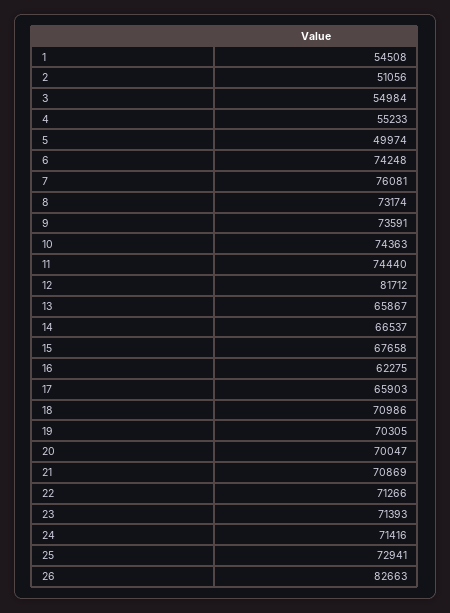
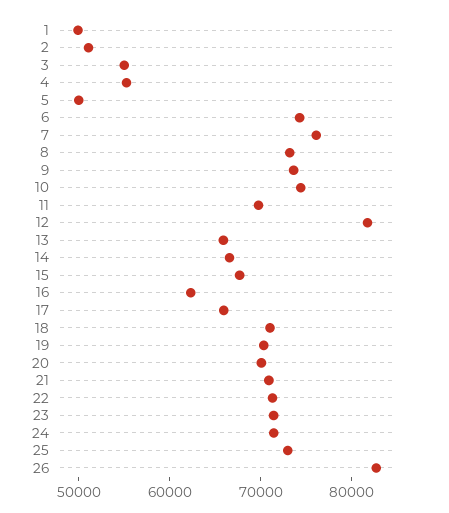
1: 54508 -> 50000
11: 74440 -> 70000

